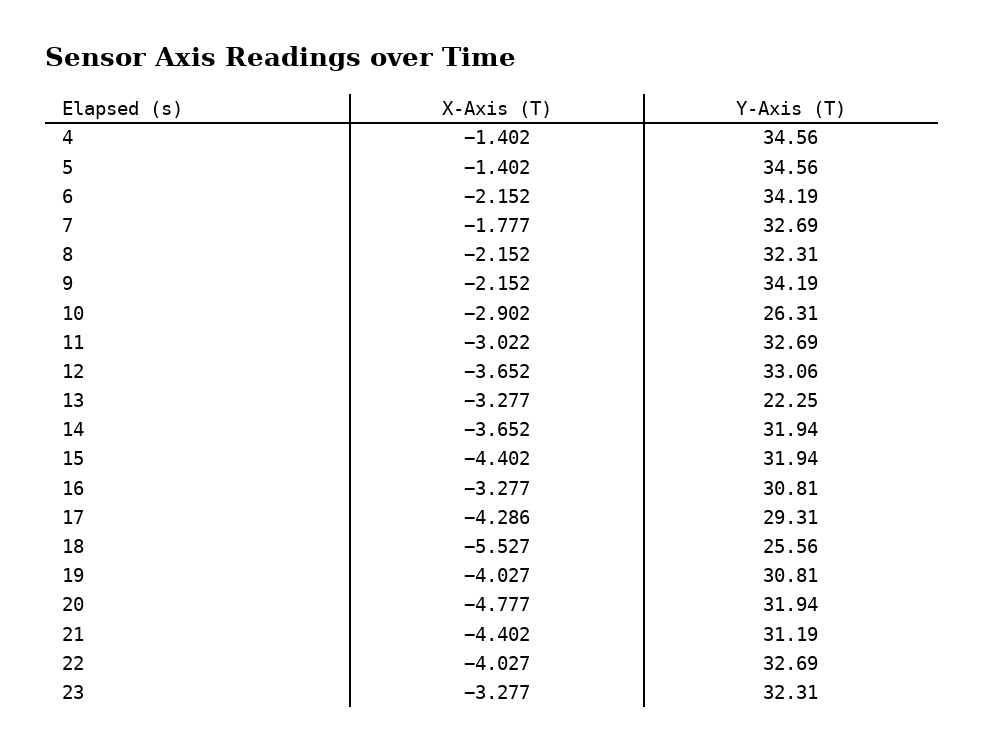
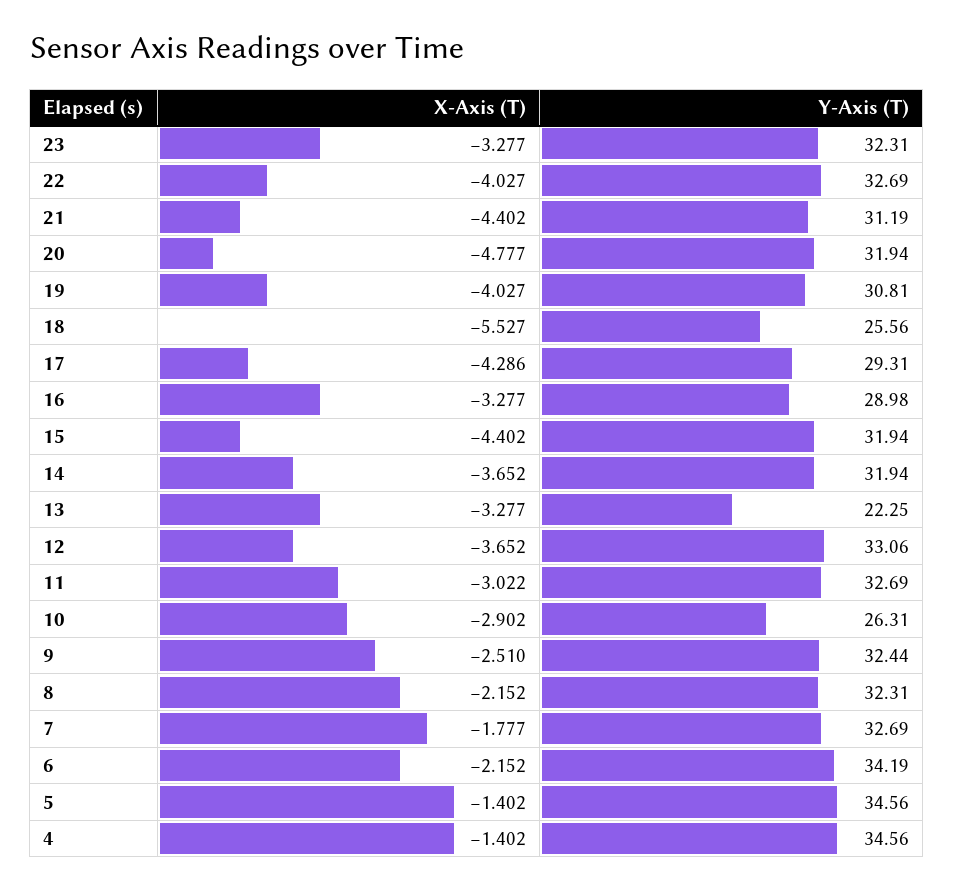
X-Axis (T), 9: -2.152 -> -2.51
Y-Axis (T), 9: 34.19 -> 32.44
Y-Axis (T), 16: 30.81 -> 28.98

